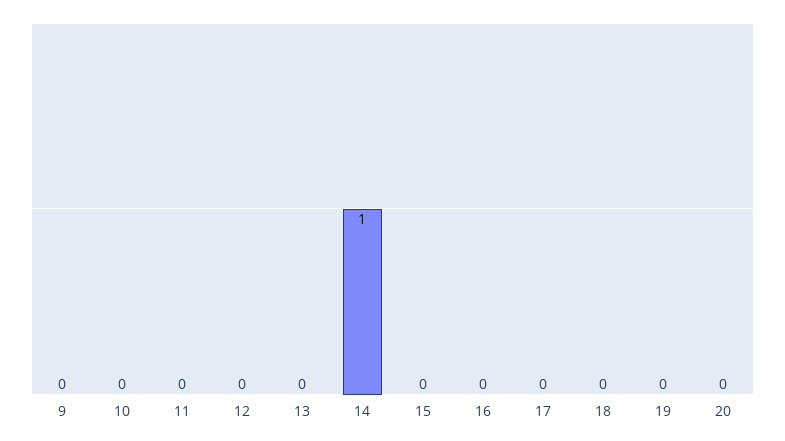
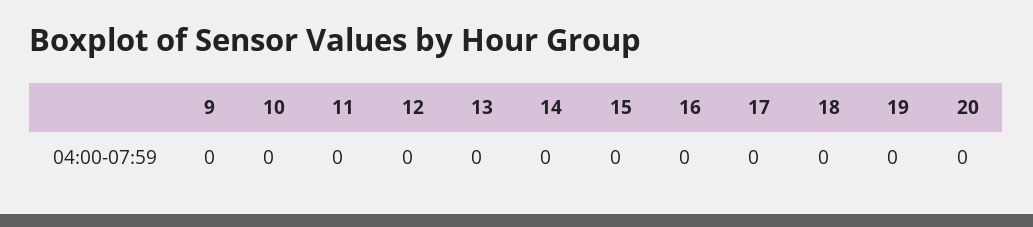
14: 1 -> 0

